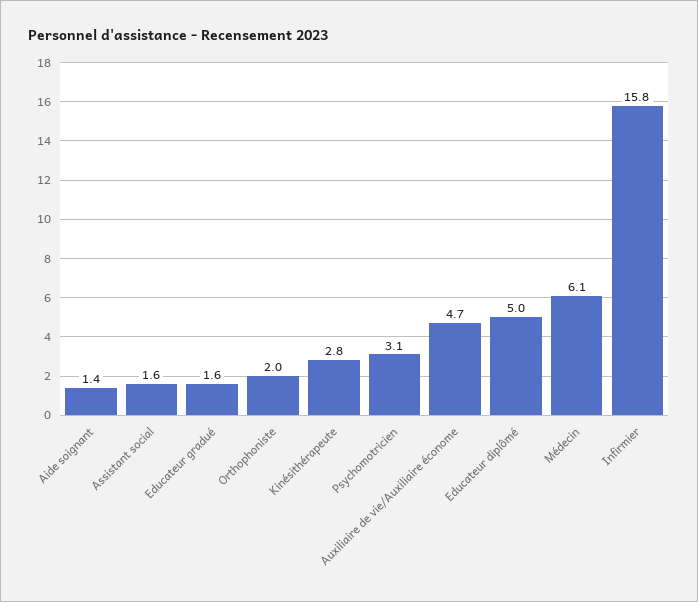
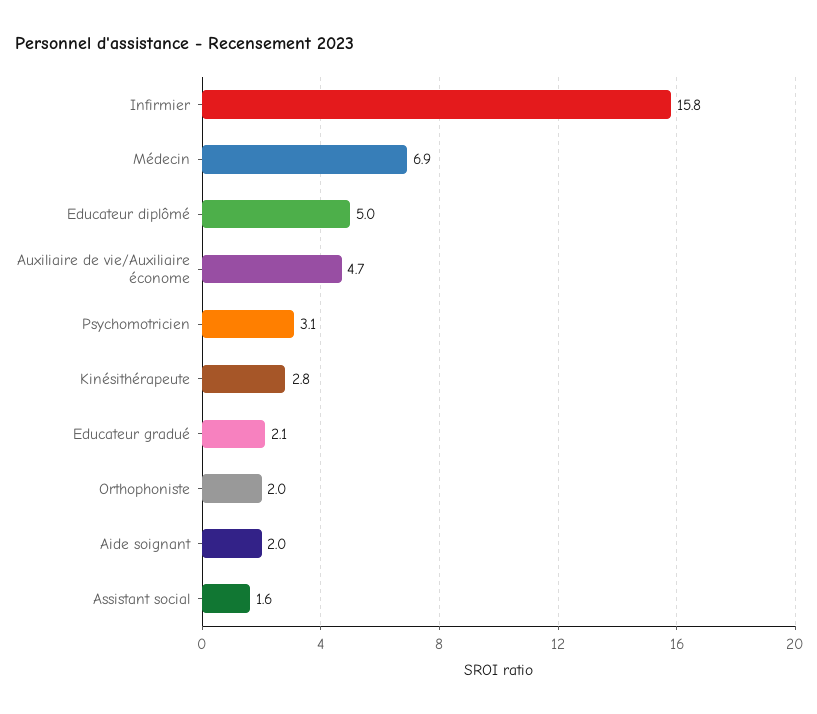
Aide soignant: 1.4 -> 2
Educateur gradué: 1.6 -> 2.1
Médecin: 6.1 -> 6.9

